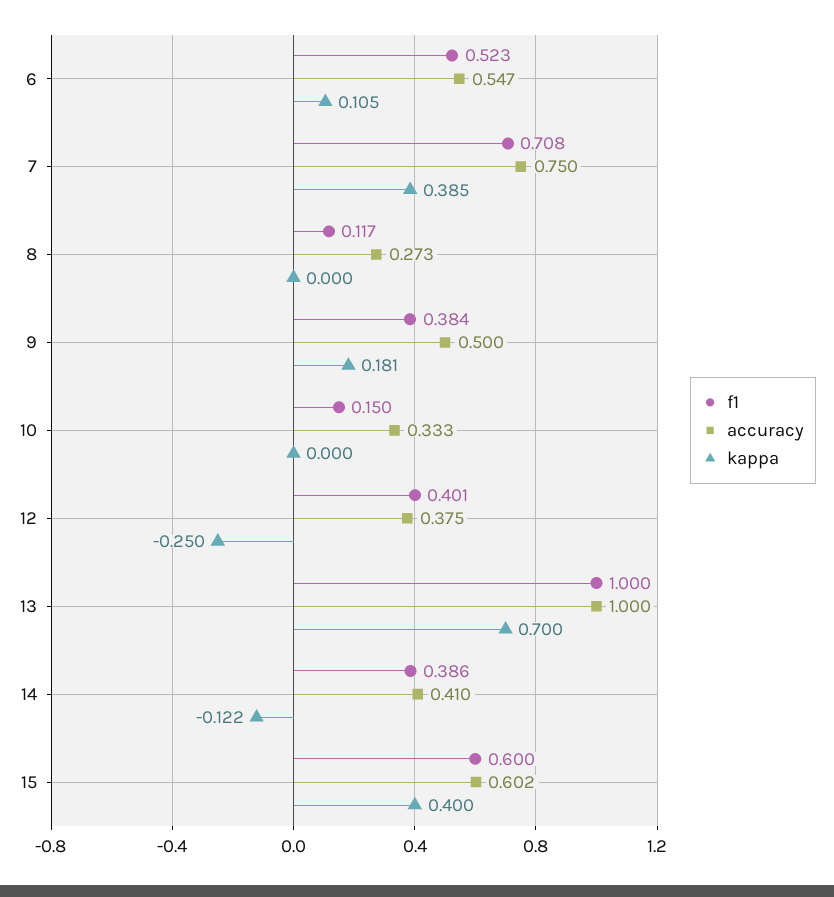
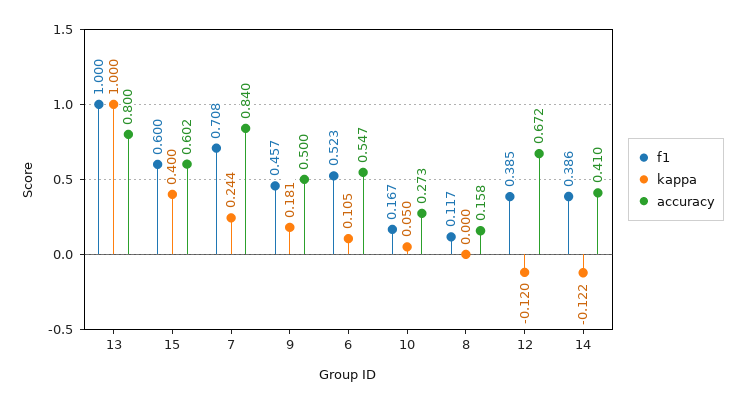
accuracy, 7: 0.75 -> 0.84
kappa, 7: 0.385 -> 0.244
accuracy, 8: 0.273 -> 0.158
f1, 9: 0.384 -> 0.457
f1, 10: 0.15 -> 0.167
accuracy, 10: 0.333 -> 0.273
kappa, 10: 0 -> 0.05
f1, 12: 0.401 -> 0.385
accuracy, 12: 0.375 -> 0.672
kappa, 12: -0.25 -> -0.12
accuracy, 13: 1 -> 0.8
kappa, 13: 0.7 -> 1

